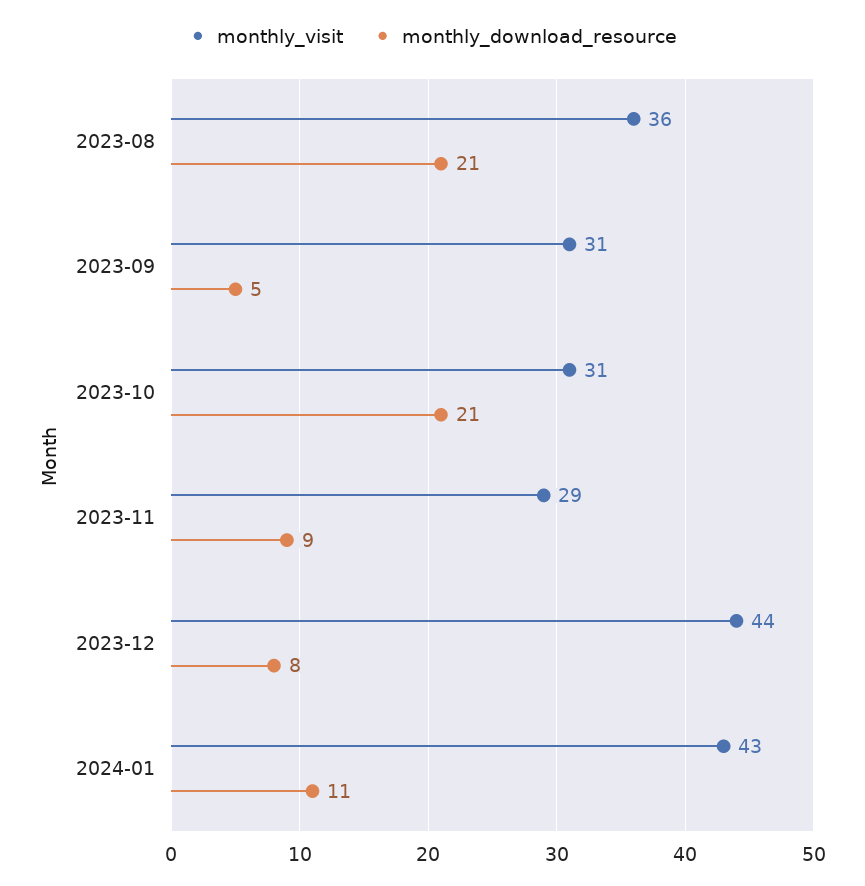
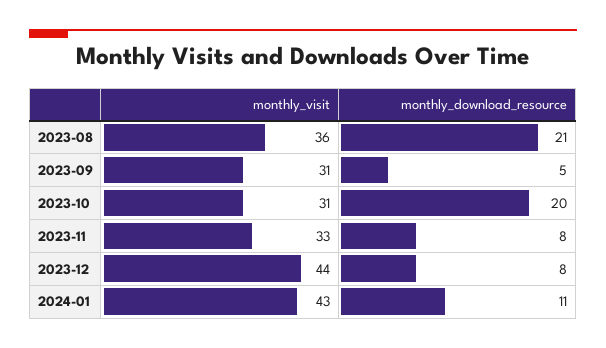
monthly_download_resource, 2023-10: 21 -> 20
monthly_visit, 2023-11: 29 -> 33
monthly_download_resource, 2023-11: 9 -> 8

